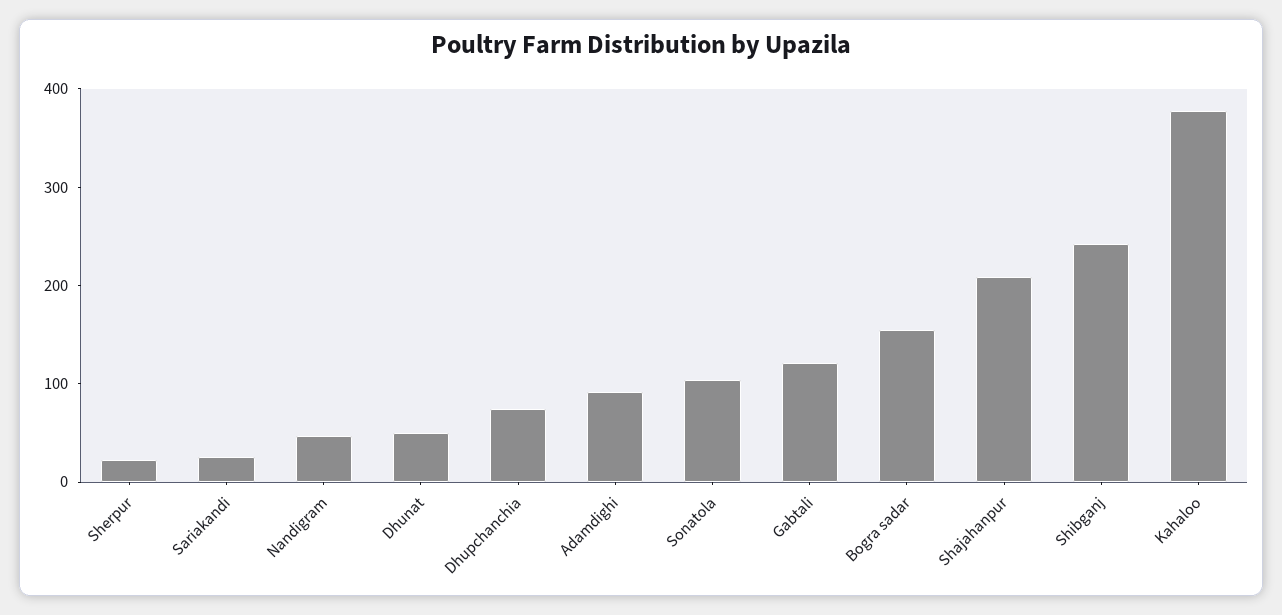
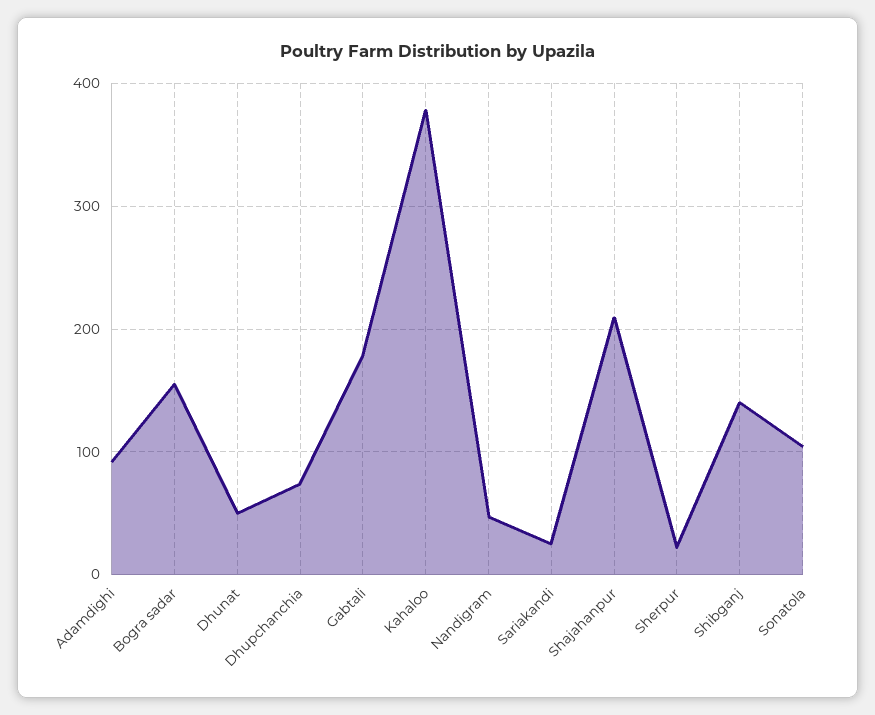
Gabtali: 120 -> 180
Shibganj: 240 -> 140

